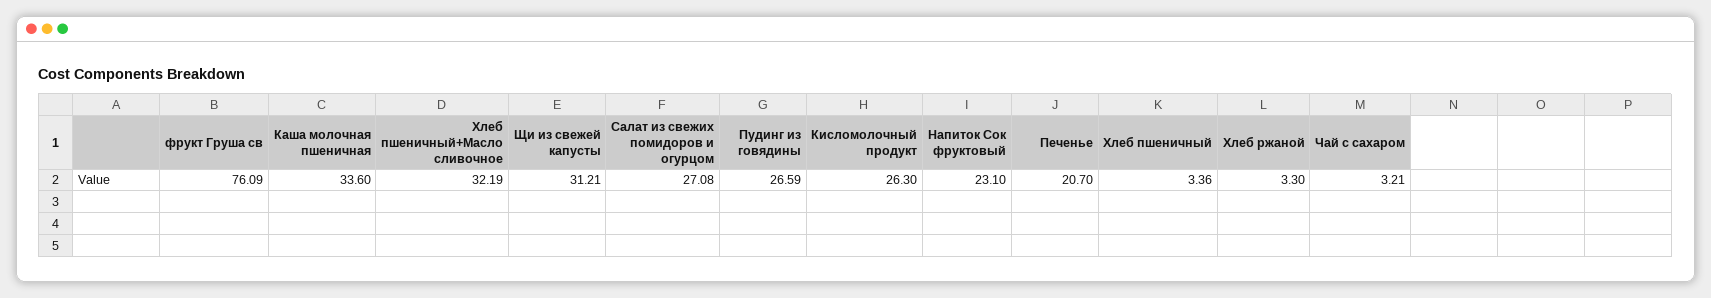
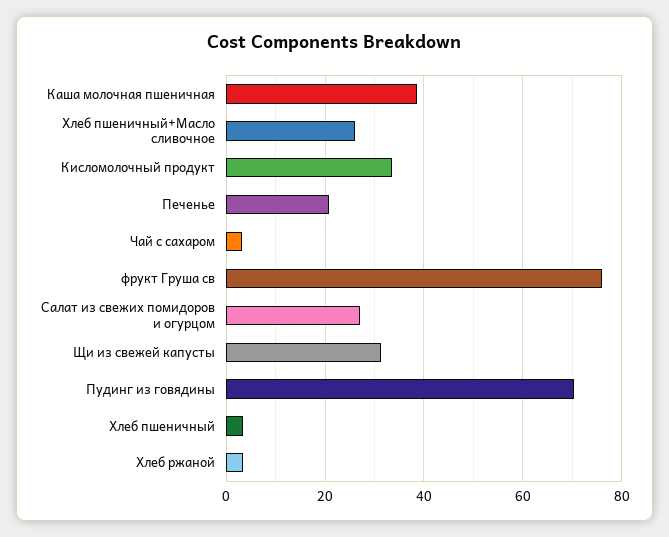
Каша молочная пшеничная: 33.6 -> 38
Хлеб пшеничный+Масло сливочное: 32.19 -> 26
Пудинг из говядины: 26.59 -> 70
Кисломолочный продукт: 26.3 -> 34
Напиток Сок фруктовый: 23.1 -> none

